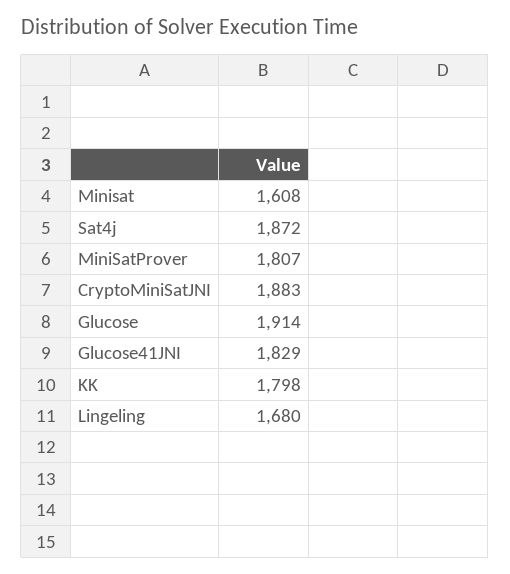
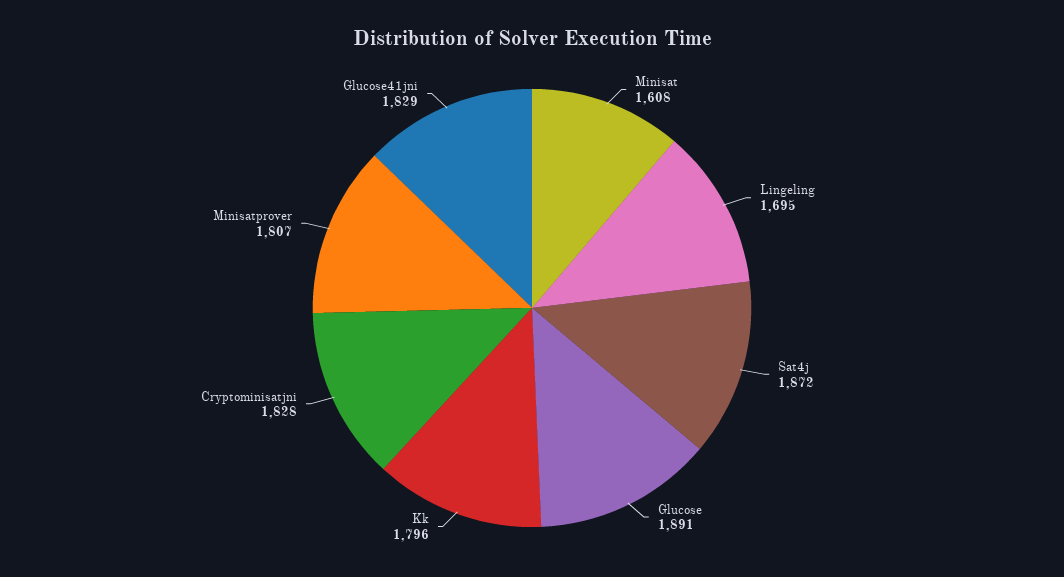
CryptoMiniSatJNI: 1883 -> 1828
Glucose: 1914 -> 1891
KK: 1798 -> 1796
Lingeling: 1680 -> 1695

